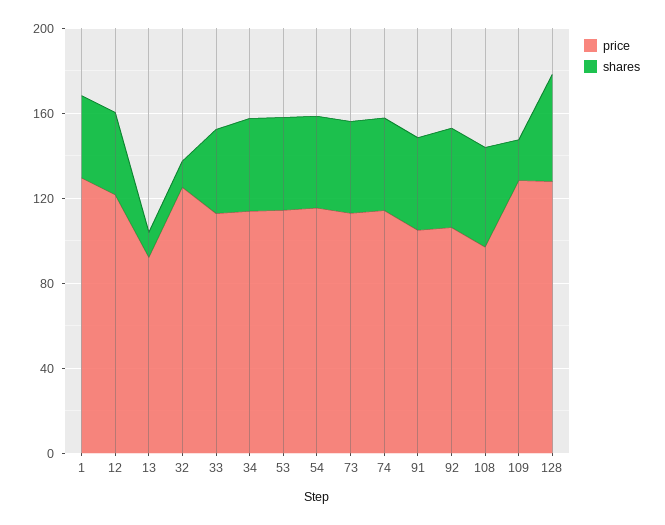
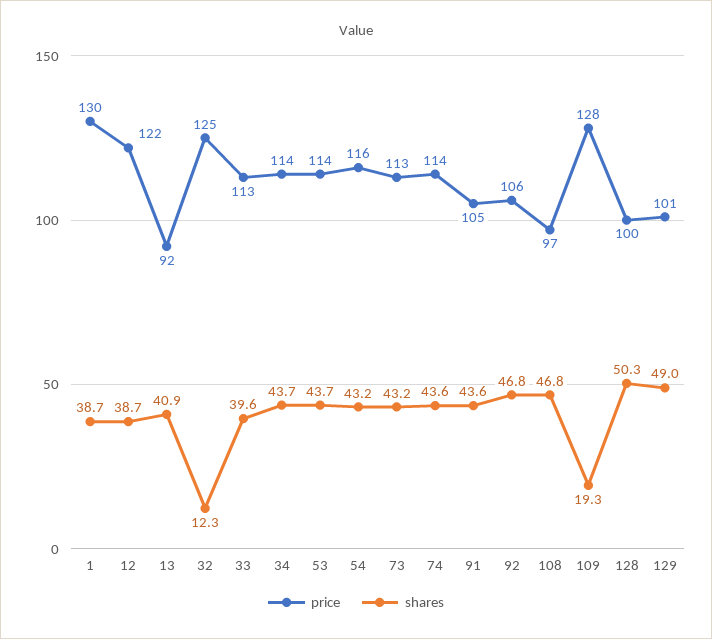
shares, 13: 10 -> 40.9
price, 128: 130 -> 100
price, 129: none -> 101
shares, 129: none -> 49

